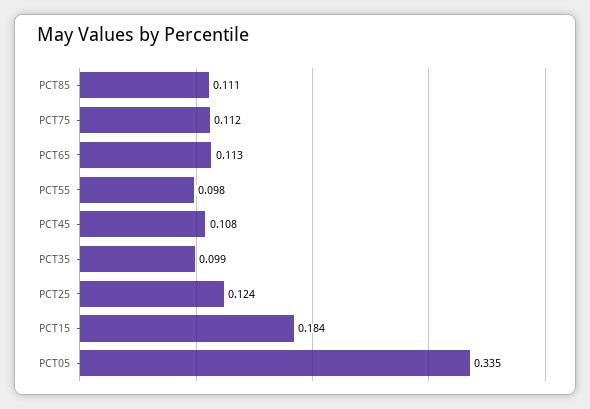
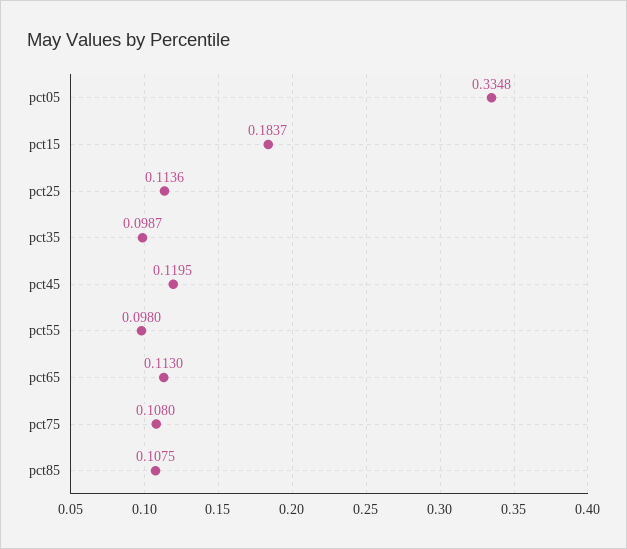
PCT85: 0.111 -> 0.1075
PCT75: 0.112 -> 0.108
PCT45: 0.108 -> 0.1195
PCT25: 0.124 -> 0.1136

